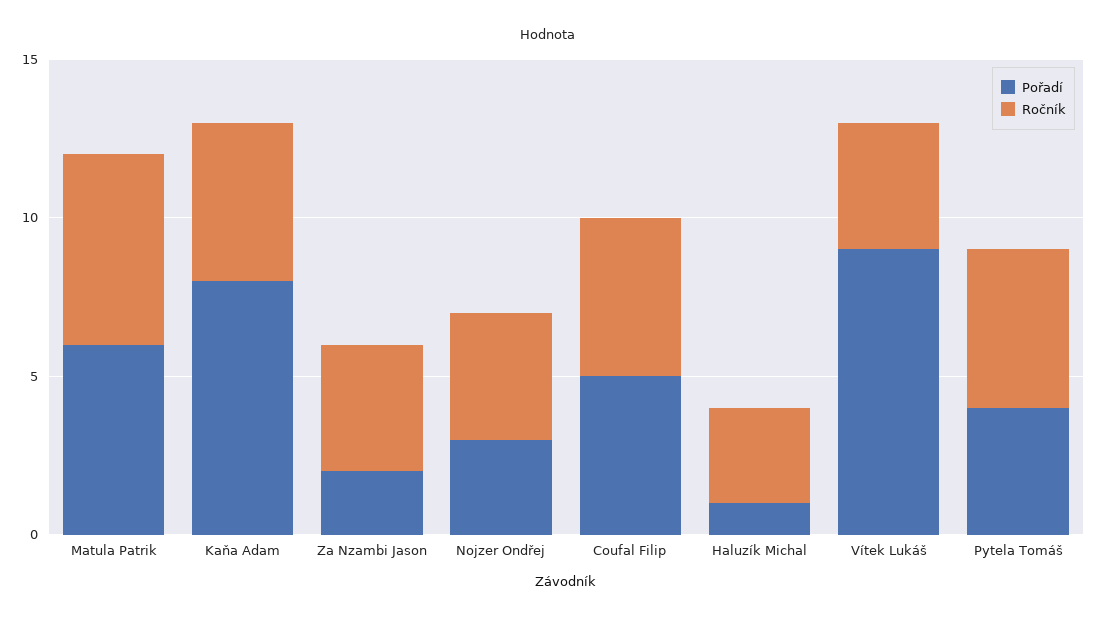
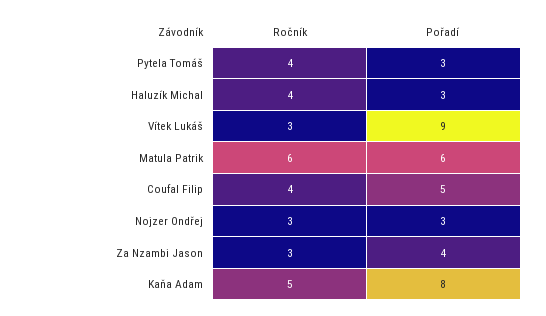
Pořadí, Za Nzambi Jason: 2 -> 4
Ročník, Za Nzambi Jason: 4 -> 3
Ročník, Nojzer Ondřej: 4 -> 3
Ročník, Coufal Filip: 5 -> 4
Pořadí, Haluzík Michal: 1 -> 3
Ročník, Haluzík Michal: 3 -> 4
Ročník, Vítek Lukáš: 4 -> 3
Pořadí, Pytela Tomáš: 4 -> 3
Ročník, Pytela Tomáš: 5 -> 4

